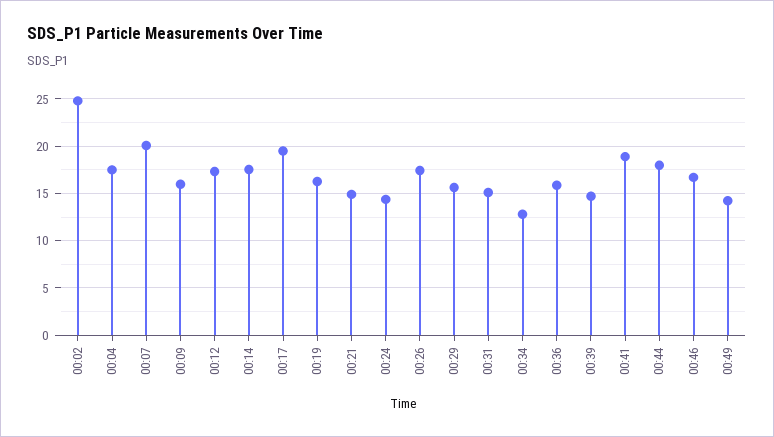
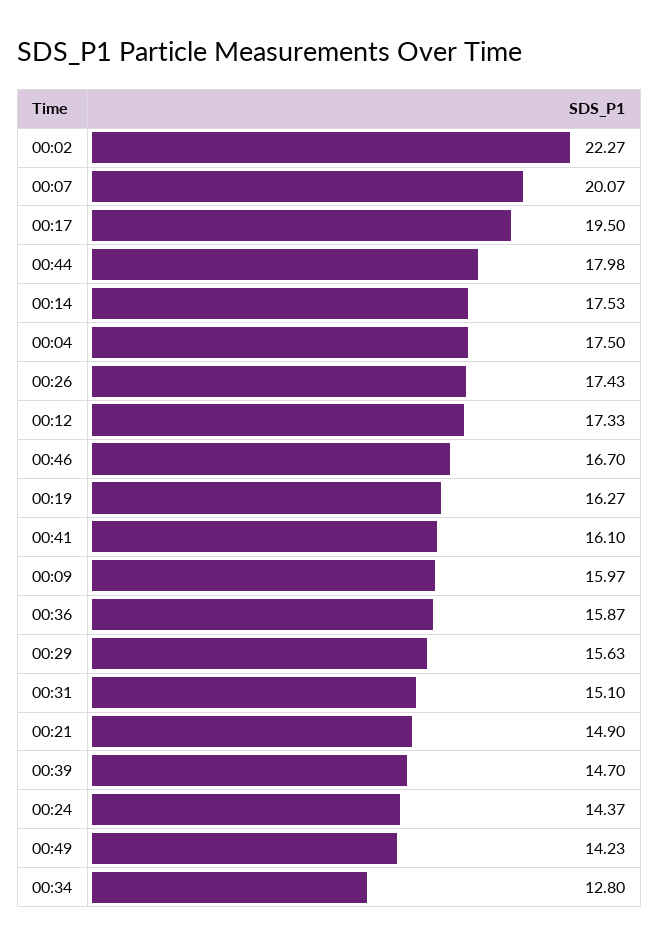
00:02: 25 -> 22.27
00:41: 19 -> 16.1

